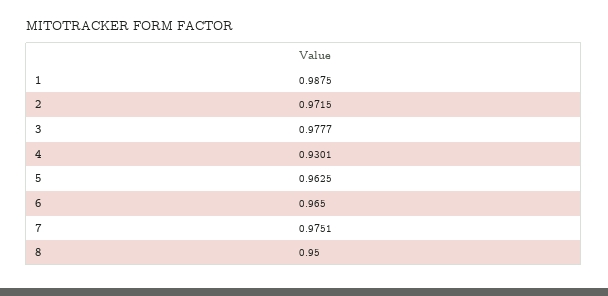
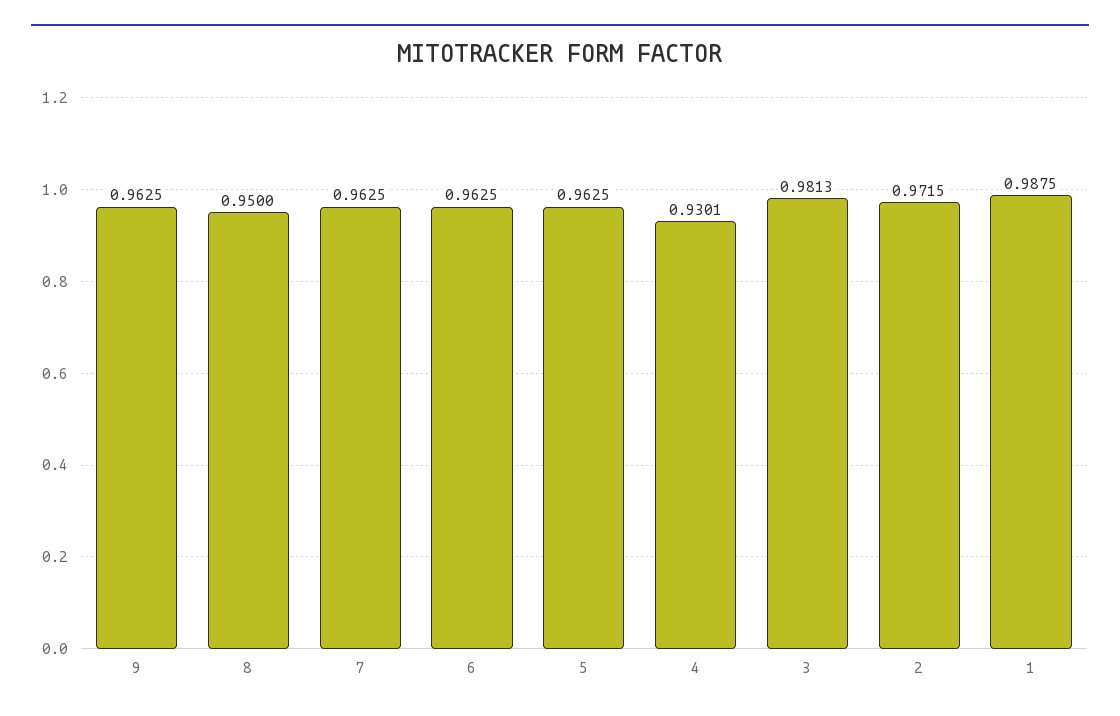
3: 0.9777 -> 0.9813
6: 0.965 -> 0.9625
7: 0.9751 -> 0.9625
9: none -> 0.9625

